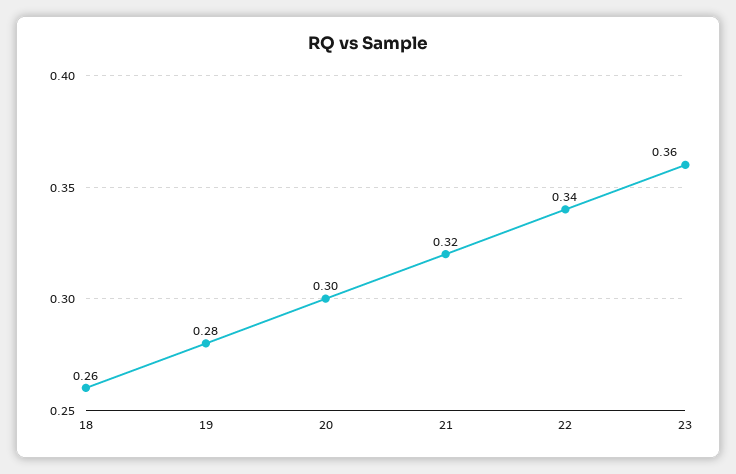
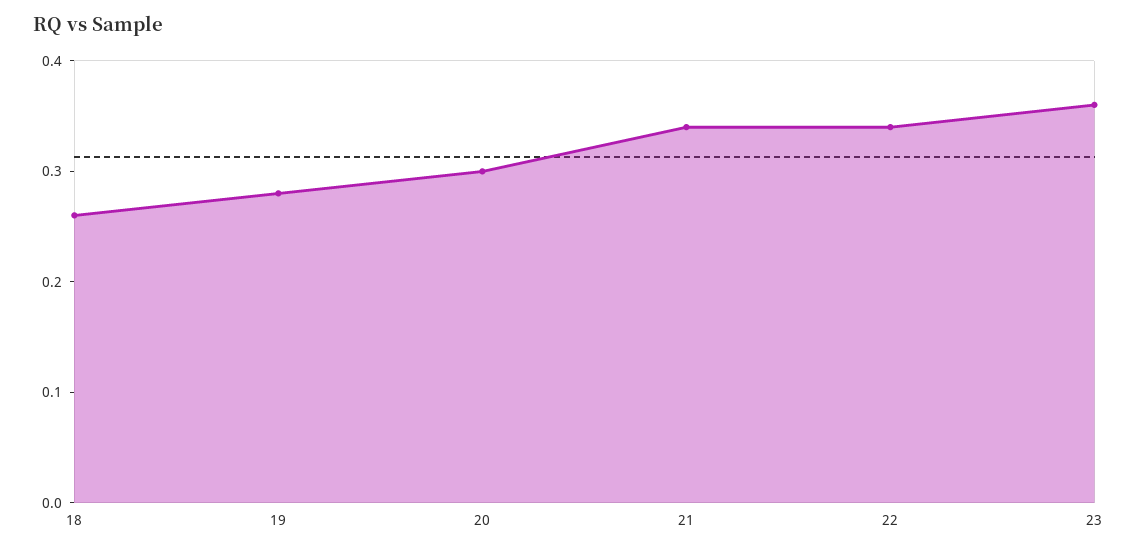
21: 0.32 -> 0.34

